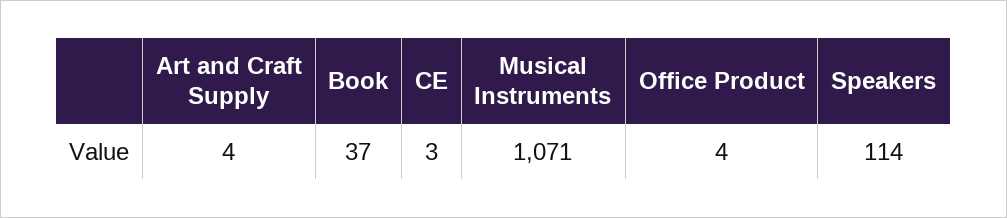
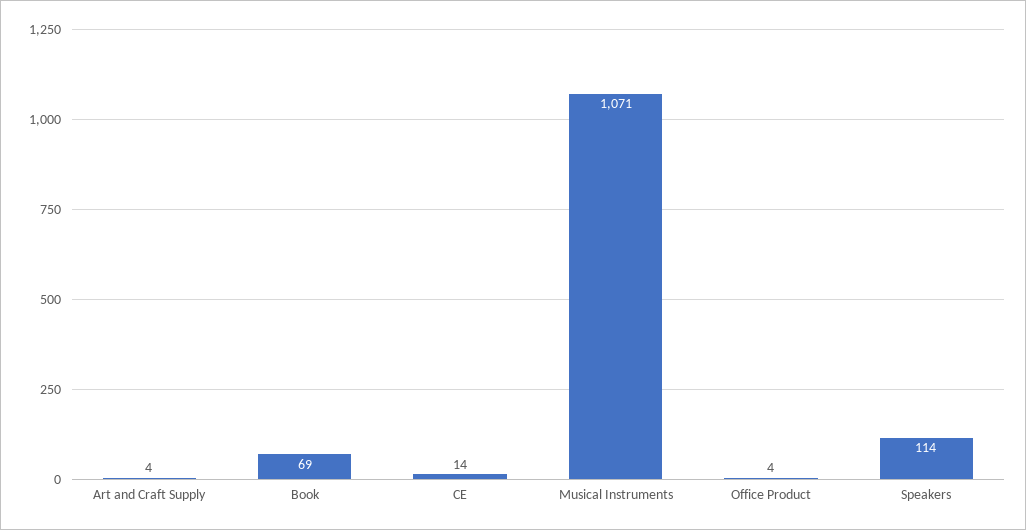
Book: 37 -> 69
CE: 3 -> 14

